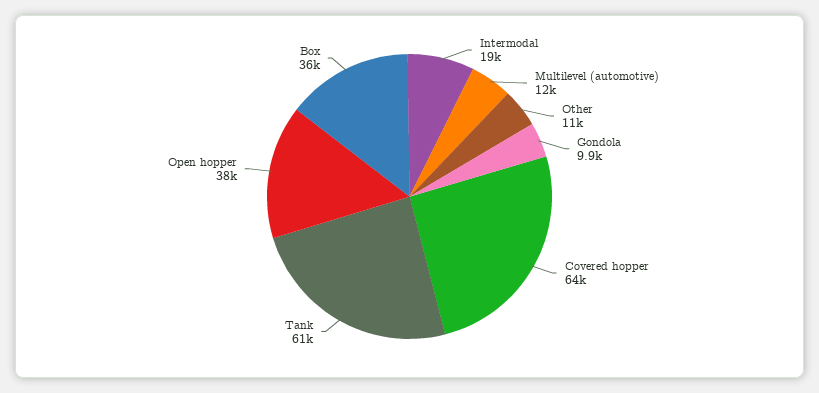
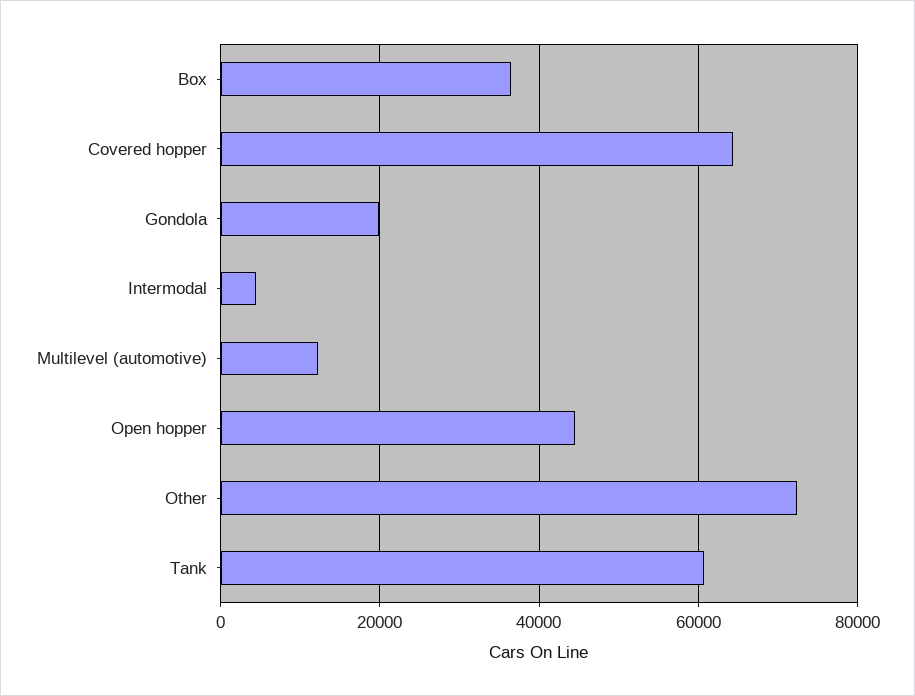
Intermodal: 19000 -> 4000
Other: 11000 -> 72000
Gondola: 9900 -> 20000
Open hopper: 38000 -> 44000

